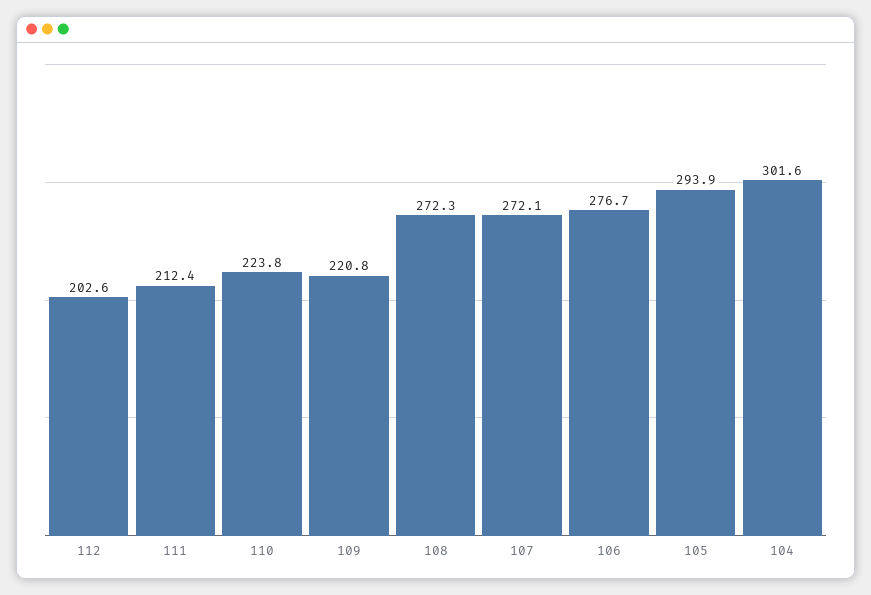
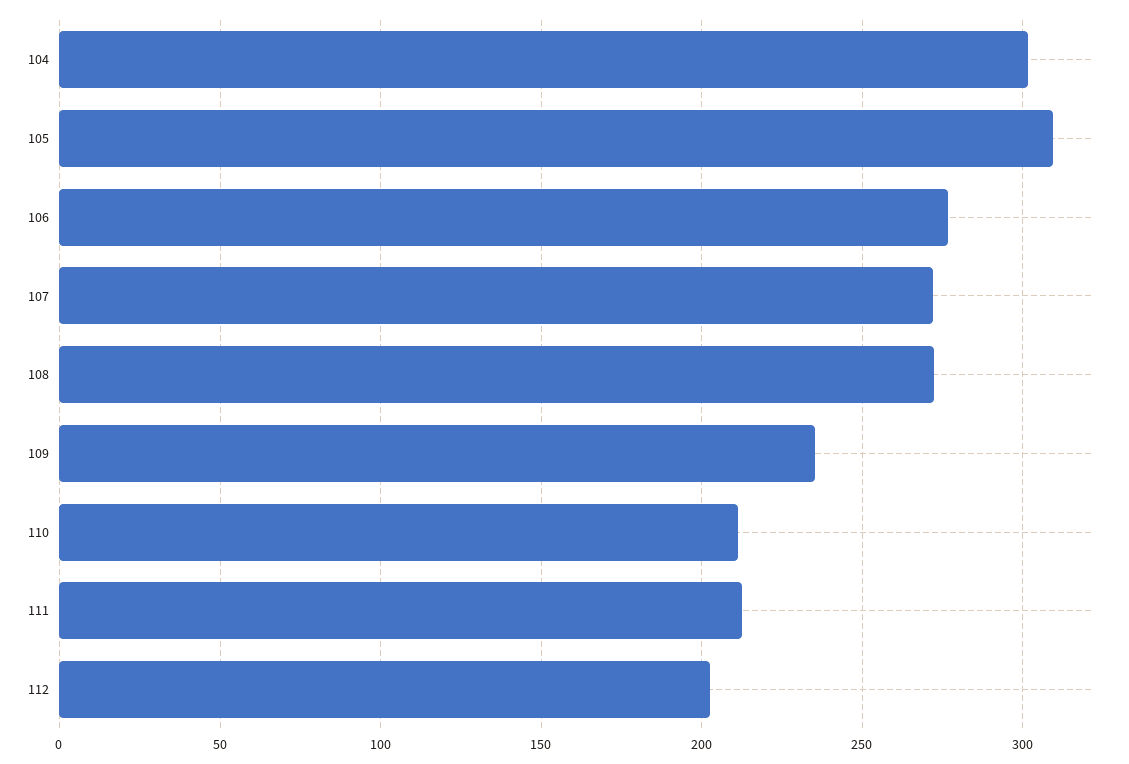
110: 223.8 -> 210
109: 220.8 -> 235
105: 293.9 -> 310

